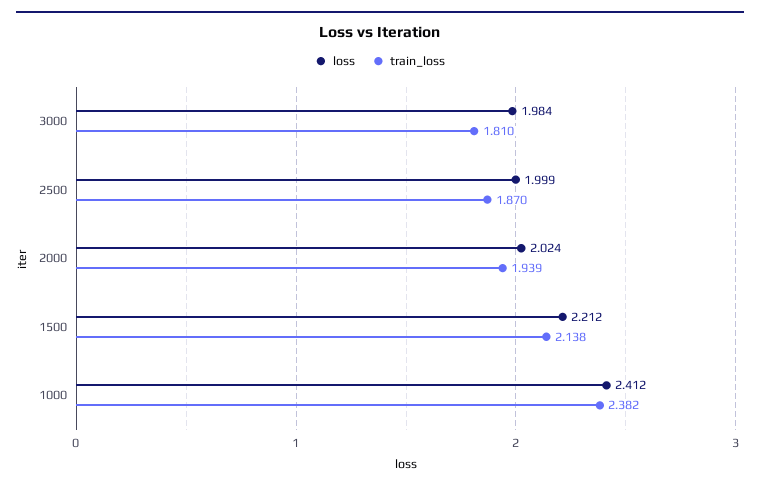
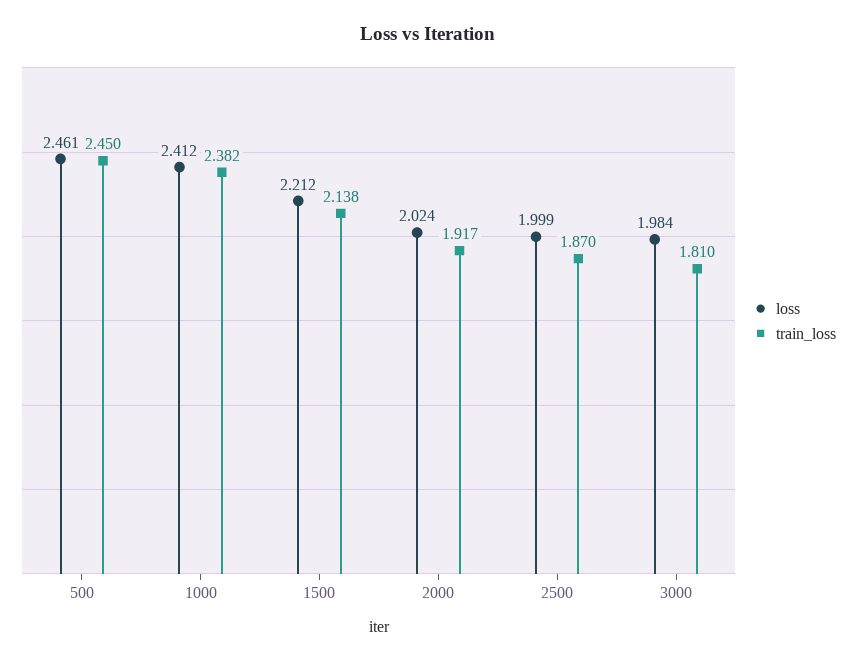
train_loss, 2000: 1.939 -> 1.917
loss, 500: none -> 2.461
train_loss, 500: none -> 2.45

